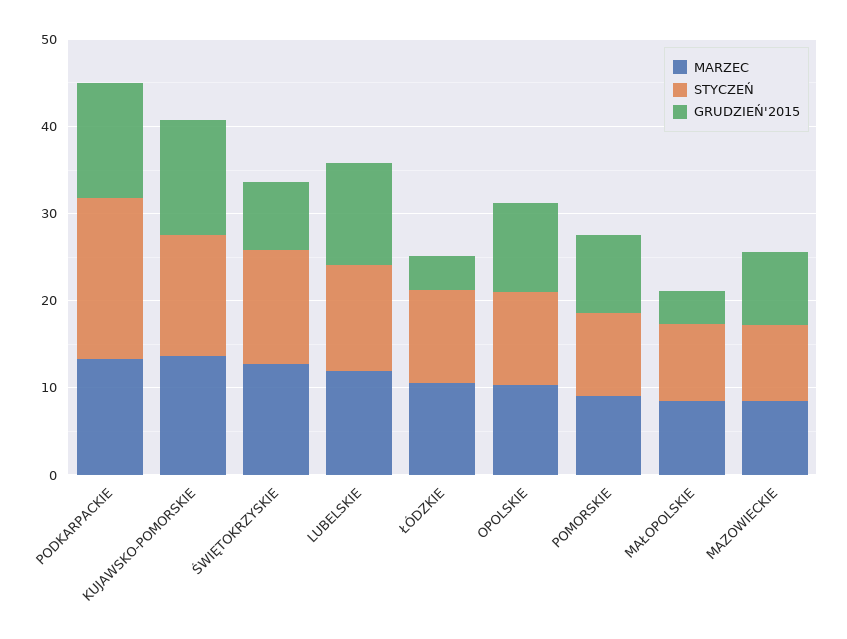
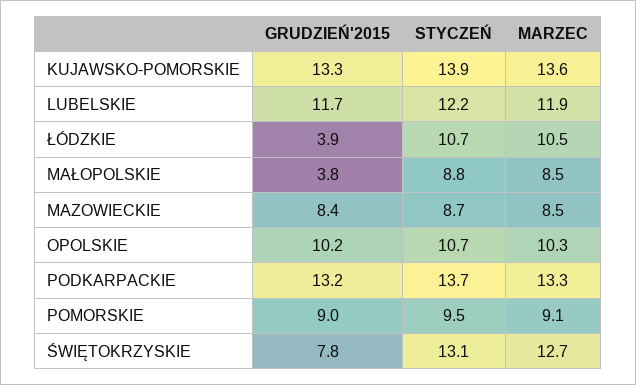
STYCZEŃ, PODKARPACKIE: 18 -> 13.7

